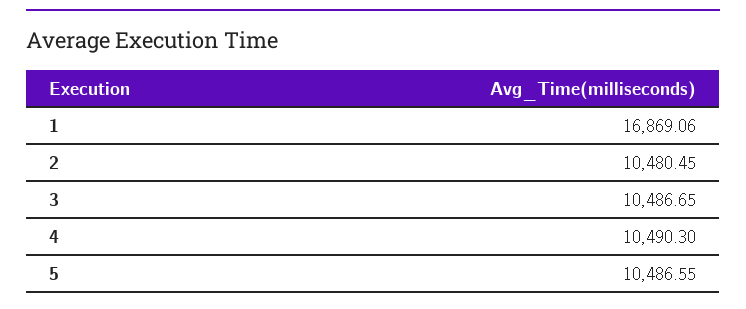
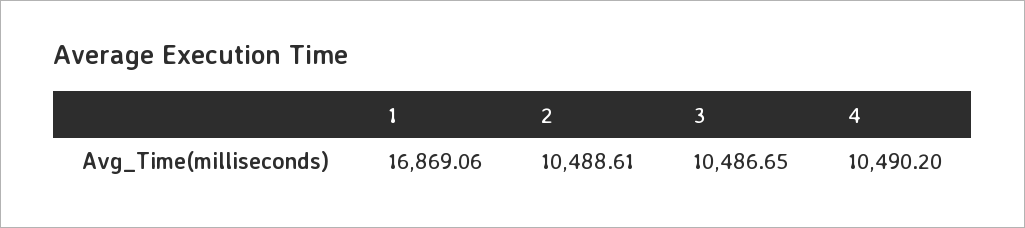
2: 10480.45 -> 10488.61
4: 10490.3 -> 10490.2
5: 10486.55 -> none

